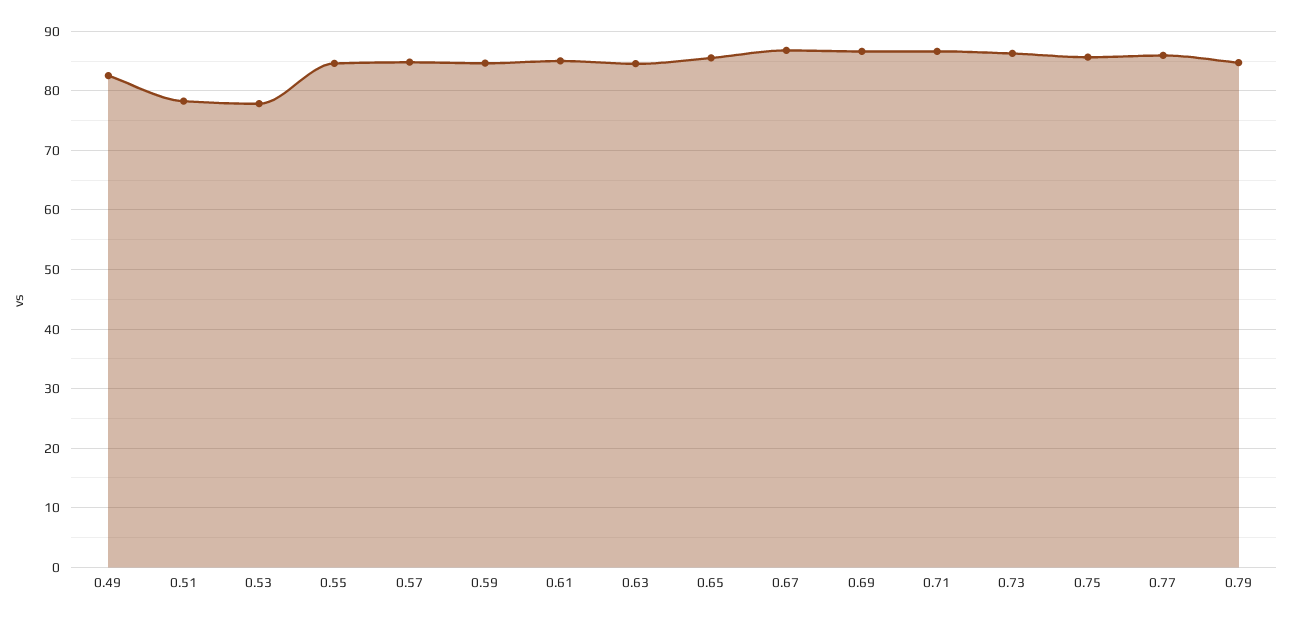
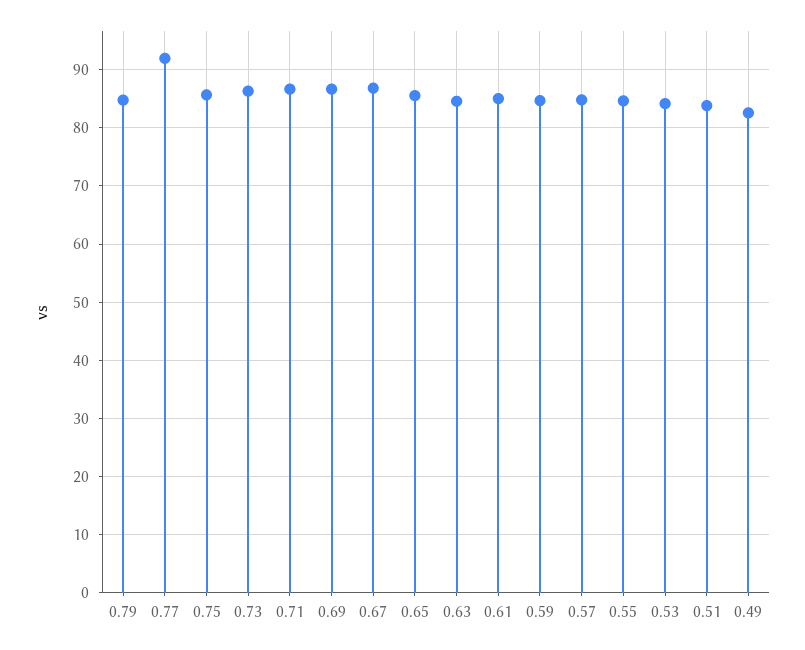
0.51: 78 -> 84
0.53: 78 -> 84
0.77: 86 -> 92

